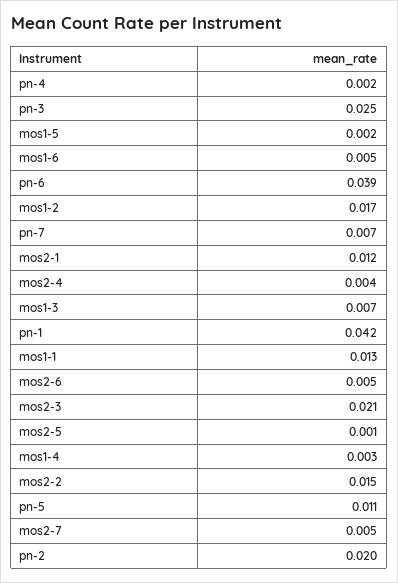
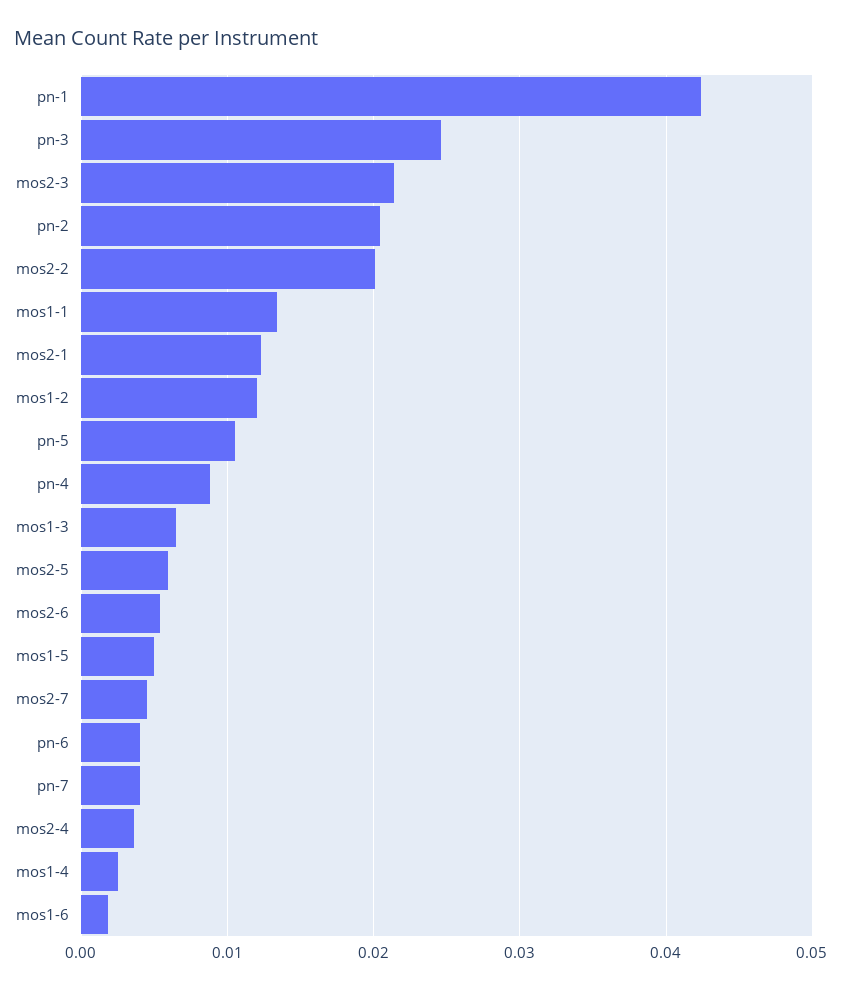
pn-4: 0.002 -> 0.009
mos1-5: 0.002 -> 0.005
mos1-6: 0.005 -> 0.002
pn-6: 0.039 -> 0.004
mos1-2: 0.017 -> 0.012
pn-7: 0.007 -> 0.004
mos2-5: 0.001 -> 0.006
mos2-2: 0.015 -> 0.02

